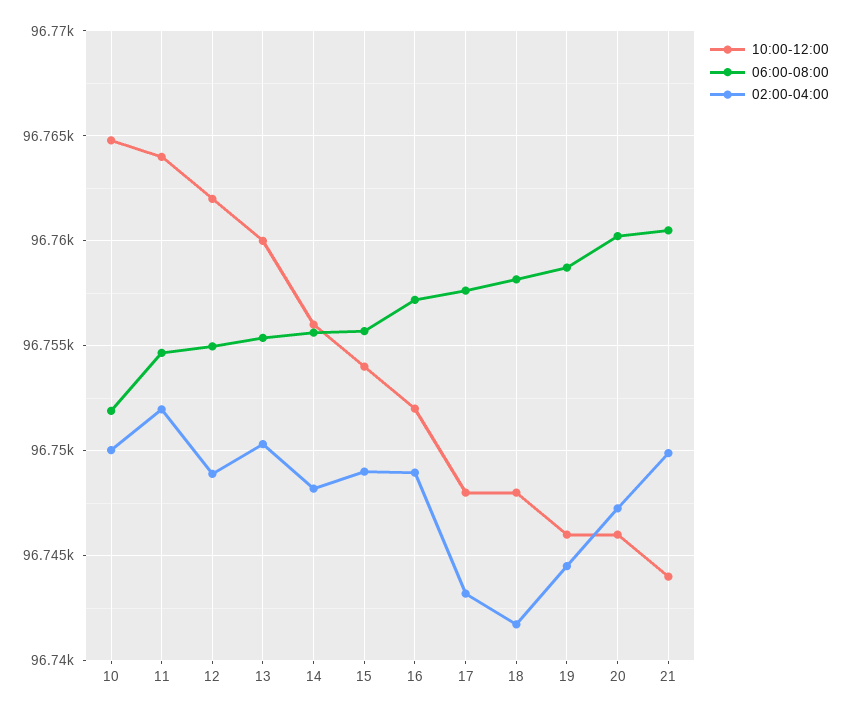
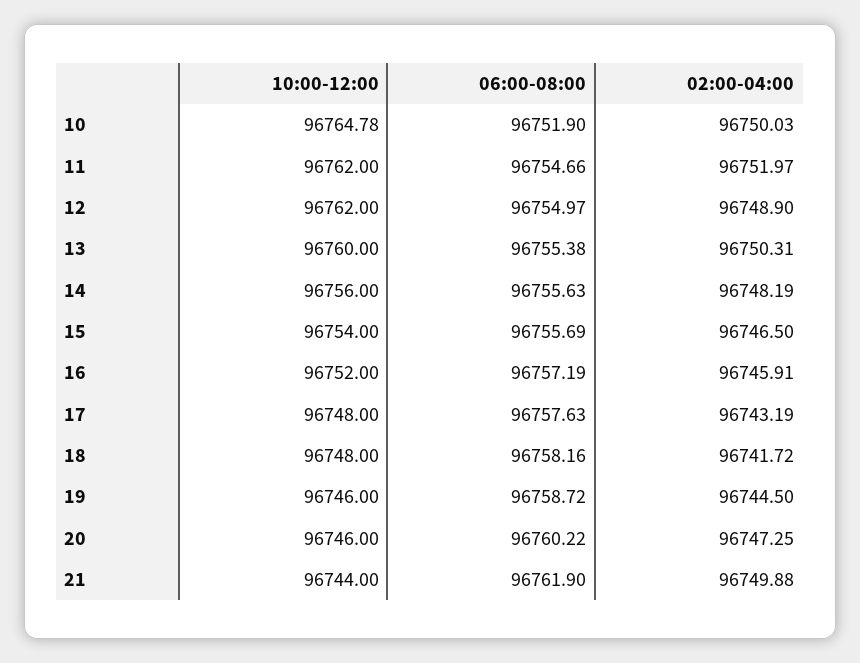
10:00-12:00, 11: 96764 -> 96762
02:00-04:00, 15: 96749 -> 96746.5
02:00-04:00, 16: 96749 -> 96745.91
06:00-08:00, 21: 96760.5 -> 96761.9

